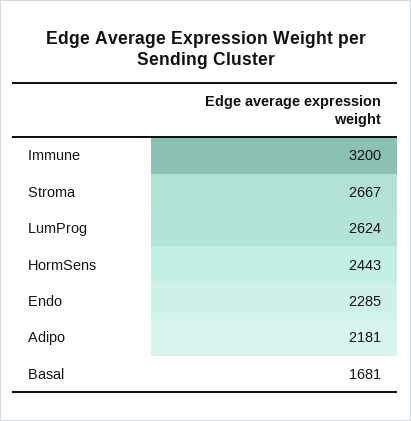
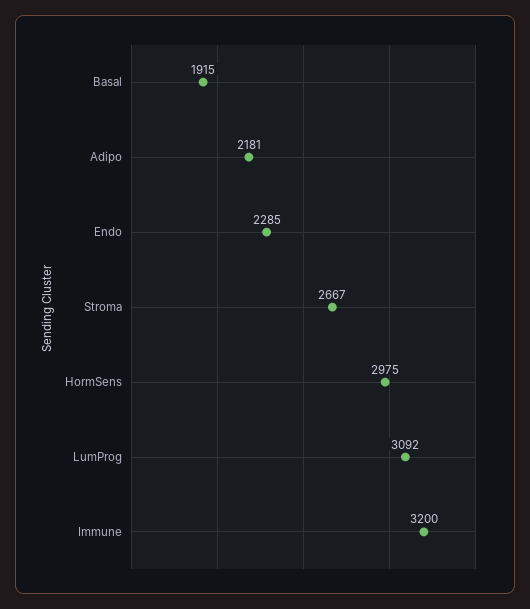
LumProg: 2624 -> 3092
HormSens: 2443 -> 2975
Basal: 1681 -> 1915

